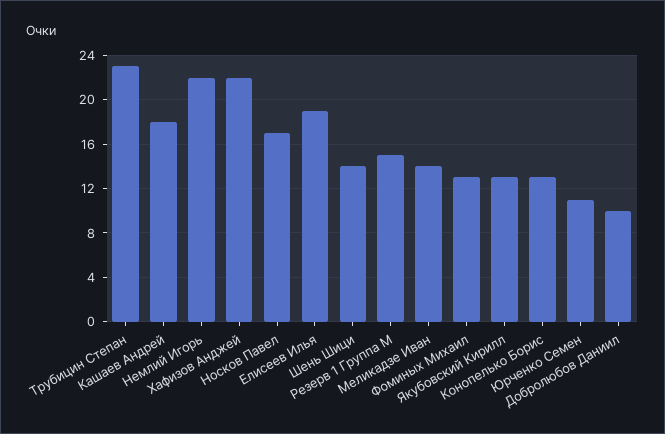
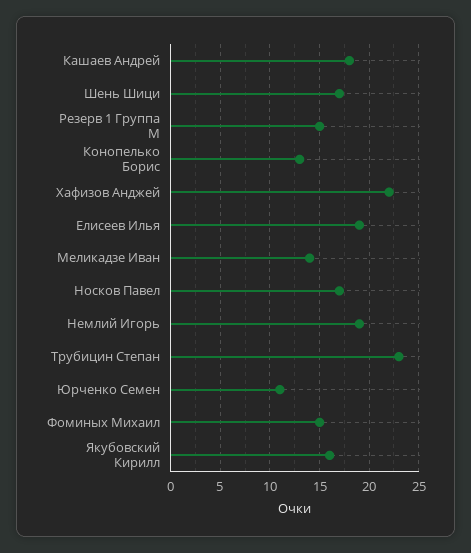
Немлий Игорь: 22 -> 19
Шень Шици: 14 -> 17
Фоминых Михаил: 13 -> 15
Якубовский Кирилл: 13 -> 16
Добролюбов Даниил: 10 -> none

